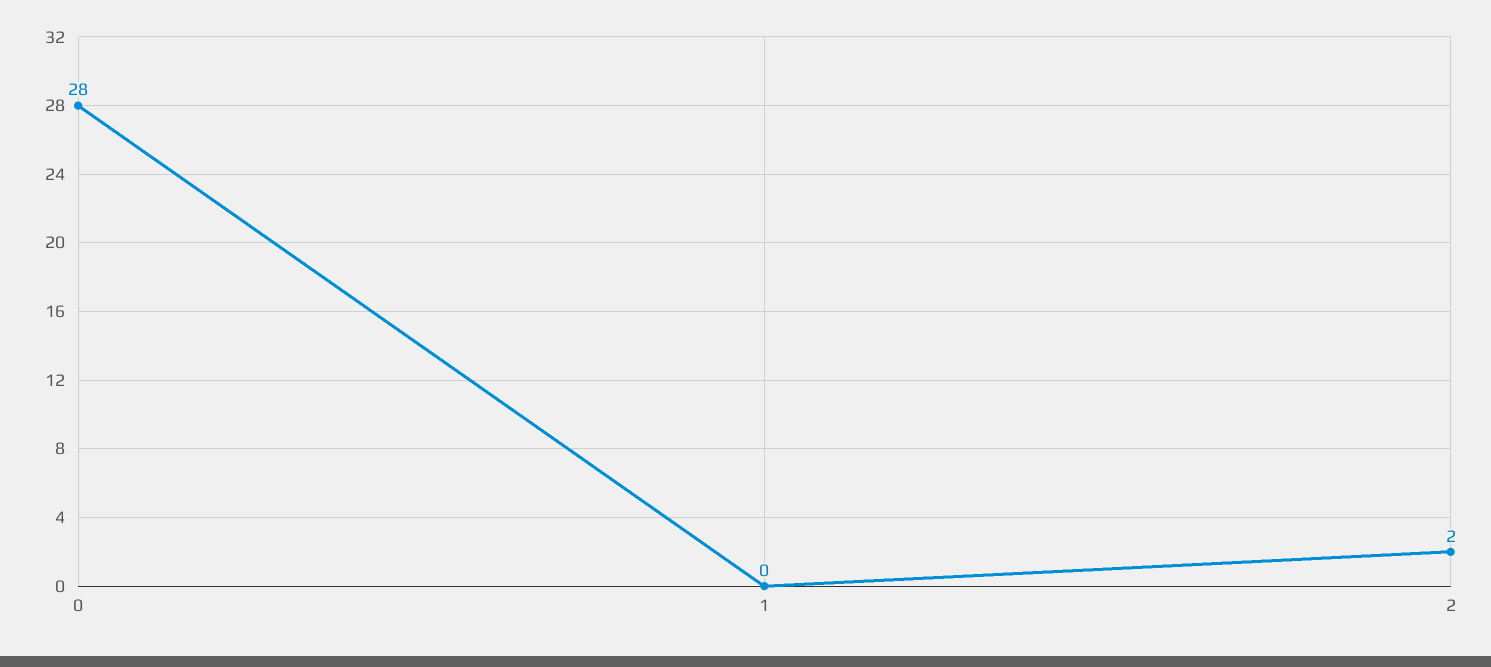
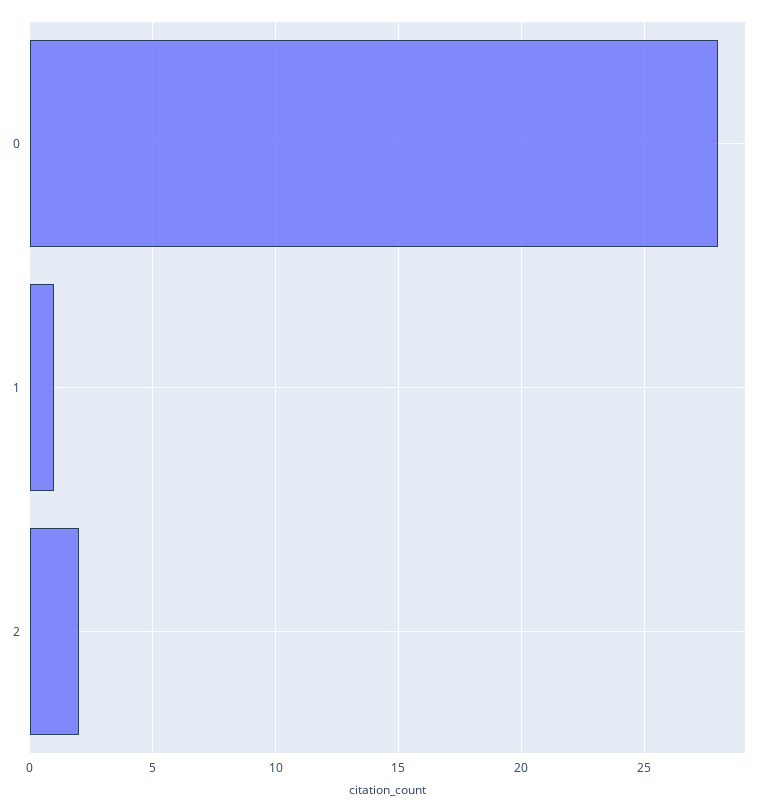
1: 0 -> 1

